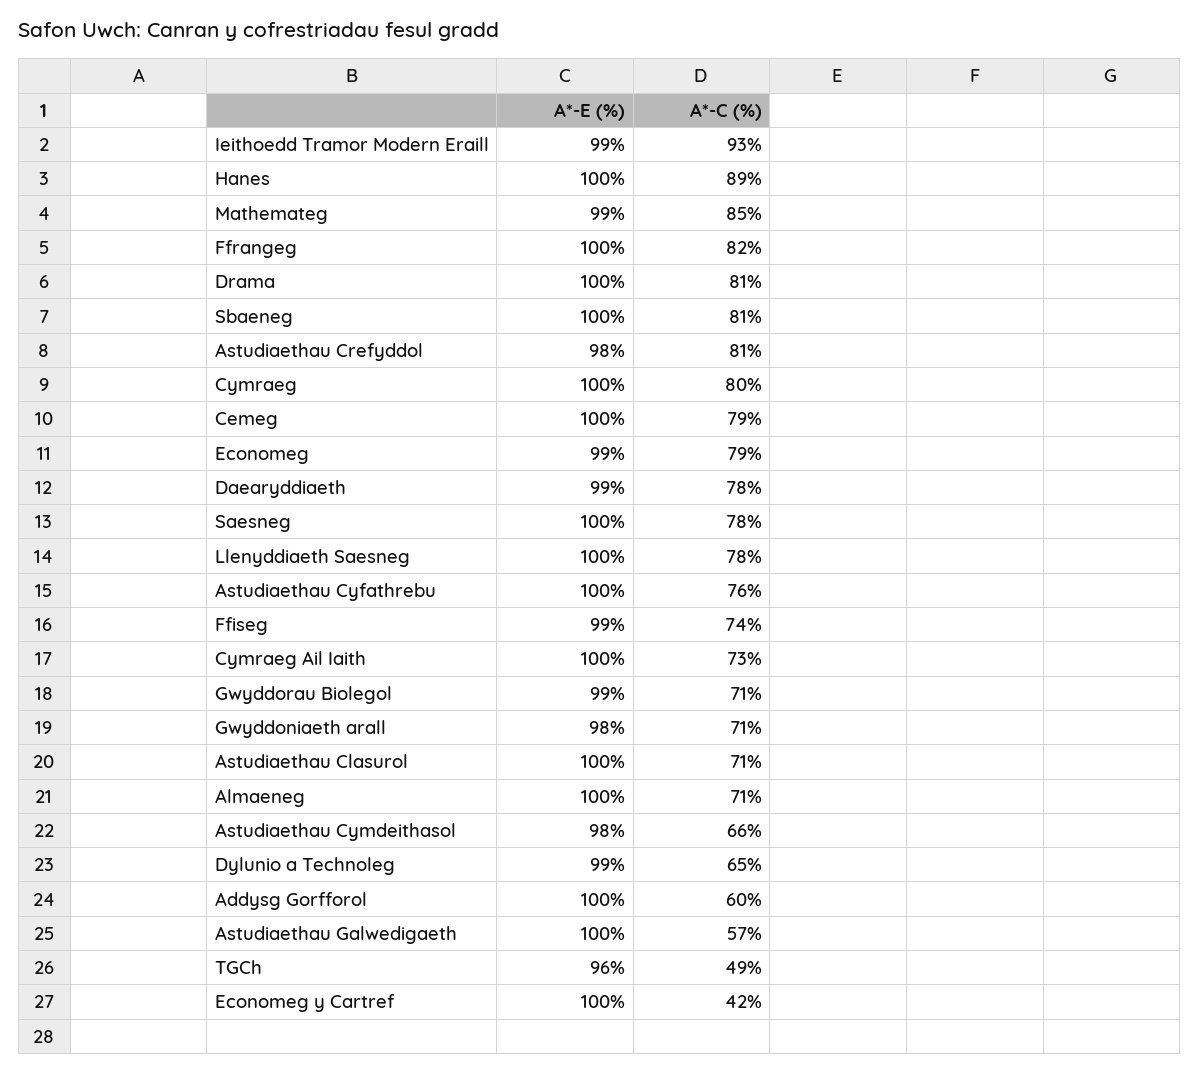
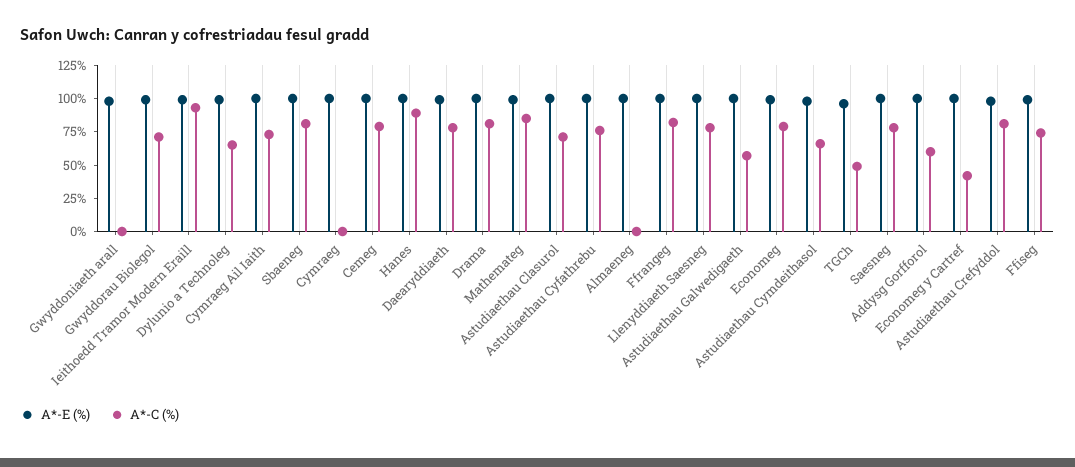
A*-C (%), Cymraeg: 80 -> 0
A*-C (%), Gwyddoniaeth arall: 71 -> 0
A*-C (%), Almaeneg: 71 -> 0

